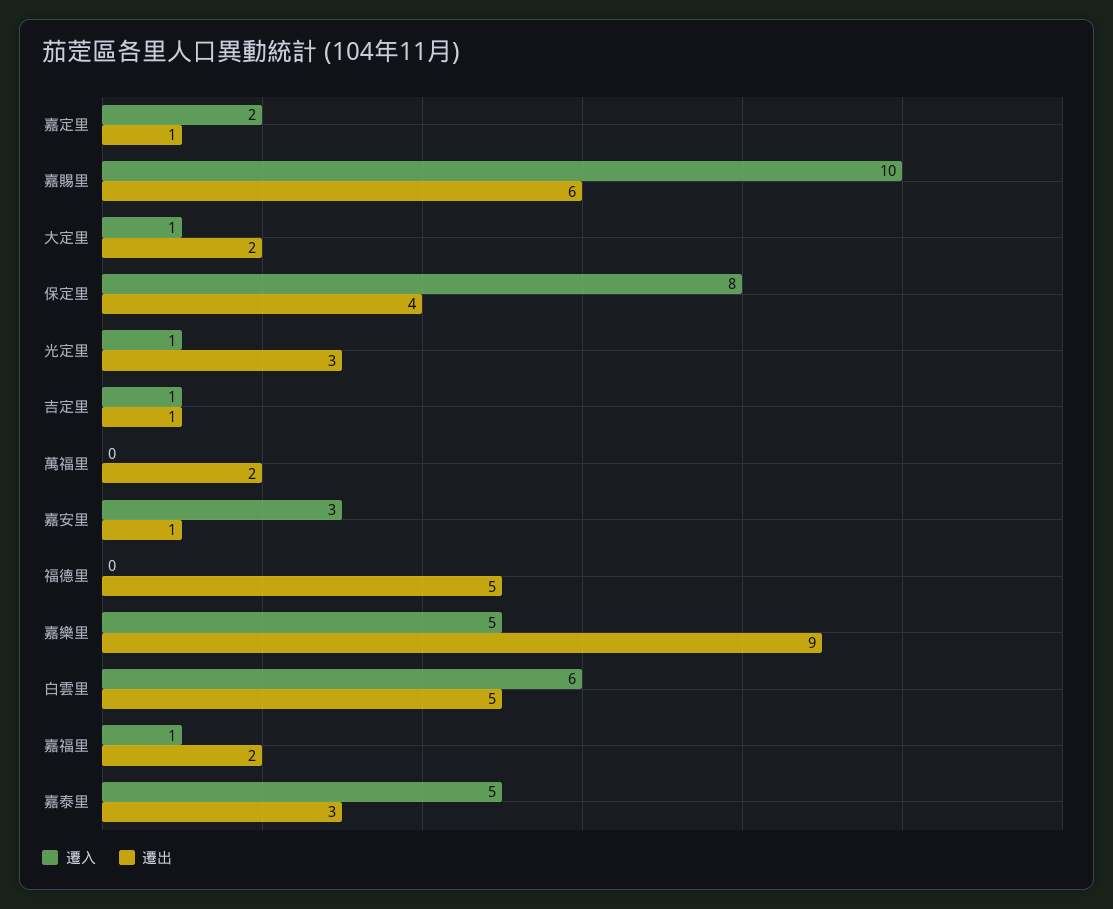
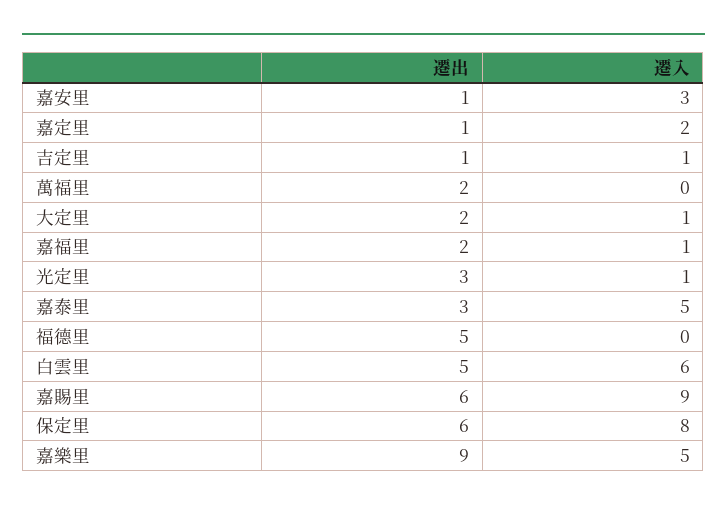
遷入, 嘉賜里: 10 -> 9
遷出, 保定里: 4 -> 6

